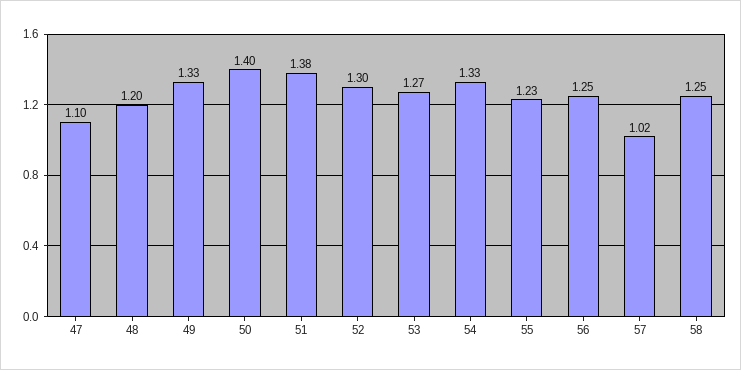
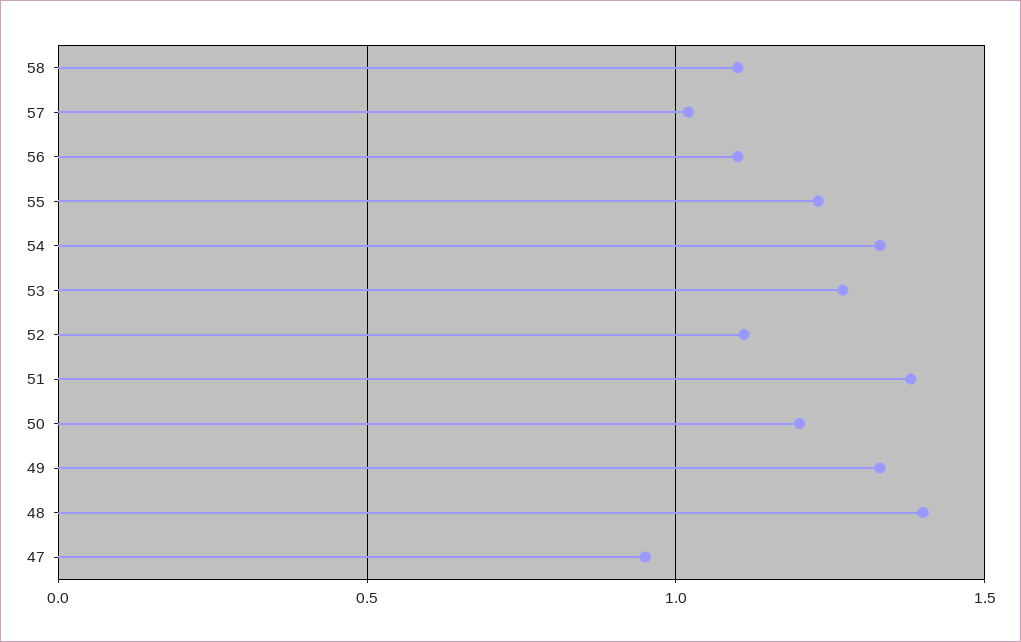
47: 1.1 -> 0.95
48: 1.2 -> 1.4
50: 1.4 -> 1.2
52: 1.3 -> 1.1
56: 1.25 -> 1.1
58: 1.25 -> 1.1

